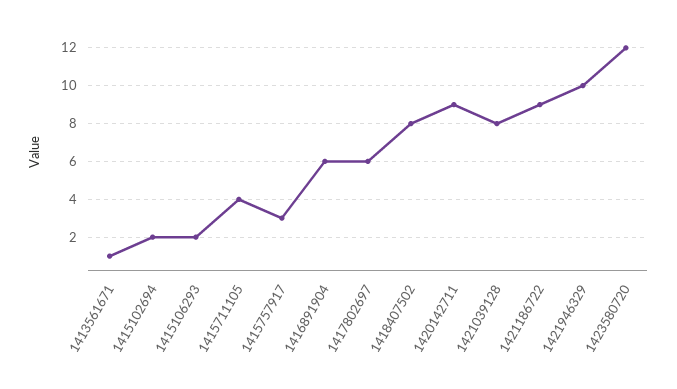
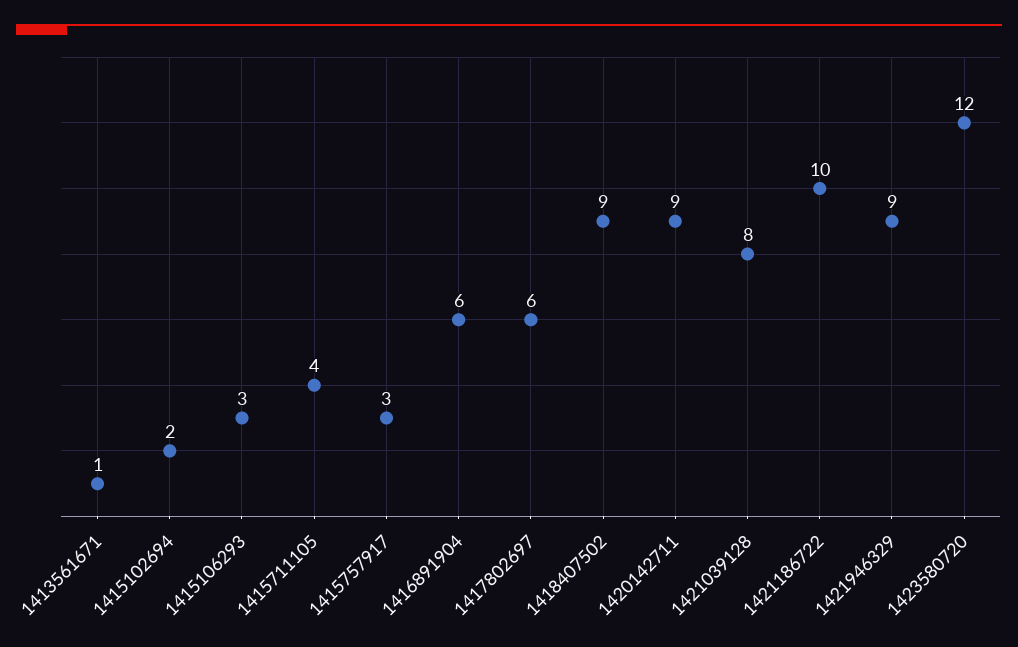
1415106293: 2 -> 3
1418407502: 8 -> 9
1421186722: 9 -> 10
1421946329: 10 -> 9

